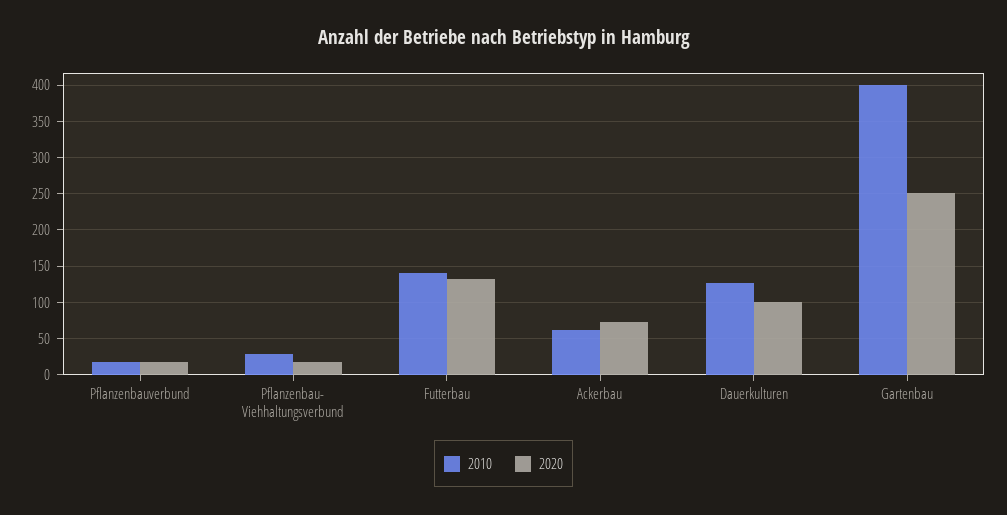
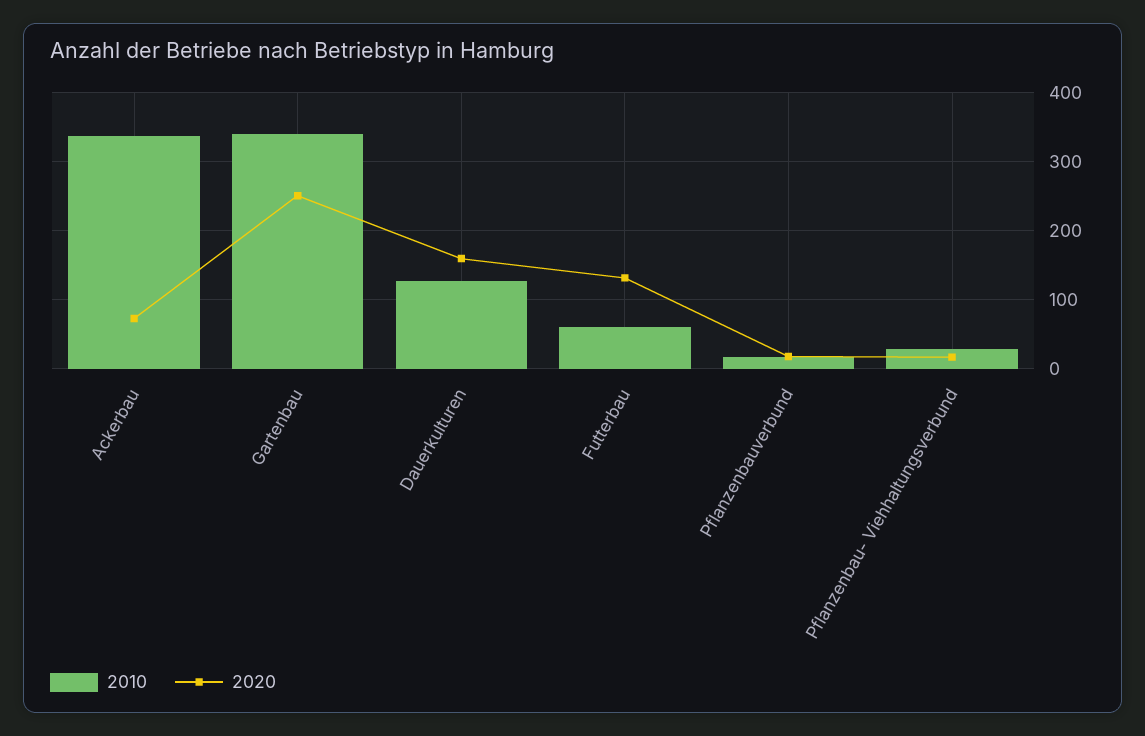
2010, Futterbau: 140 -> 60
2010, Ackerbau: 60 -> 340
2020, Dauerkulturen: 100 -> 160
2010, Gartenbau: 400 -> 340

